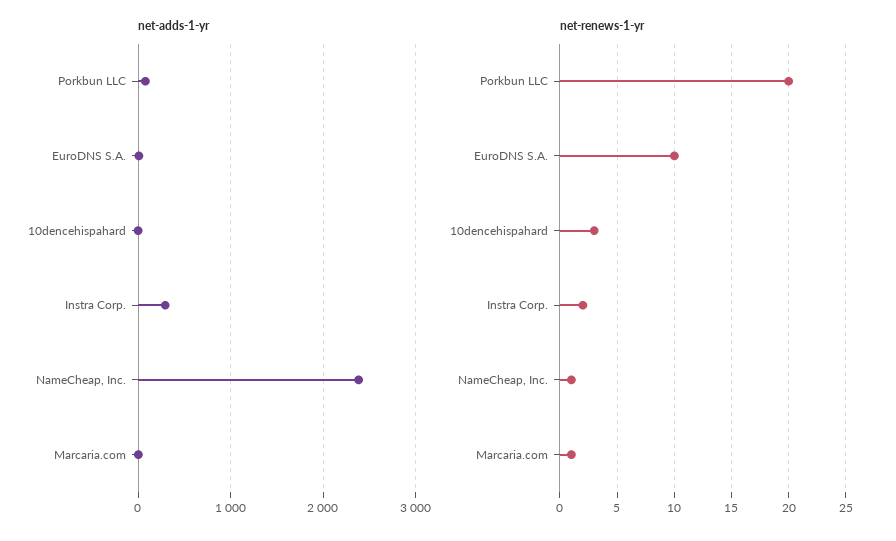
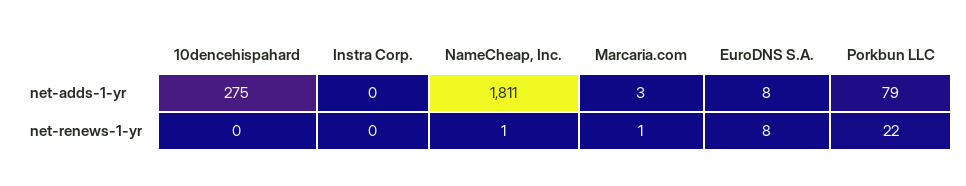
net-adds-1-yr, 10dencehispahard: 0 -> 275
net-adds-1-yr, Instra Corp.: 300 -> 0
net-adds-1-yr, NameCheap, Inc.: 2400 -> 1811
net-renews-1-yr, Porkbun LLC: 20 -> 22
net-renews-1-yr, EuroDNS S.A.: 10 -> 8
net-renews-1-yr, 10dencehispahard: 3 -> 0
net-renews-1-yr, Instra Corp.: 2 -> 0

